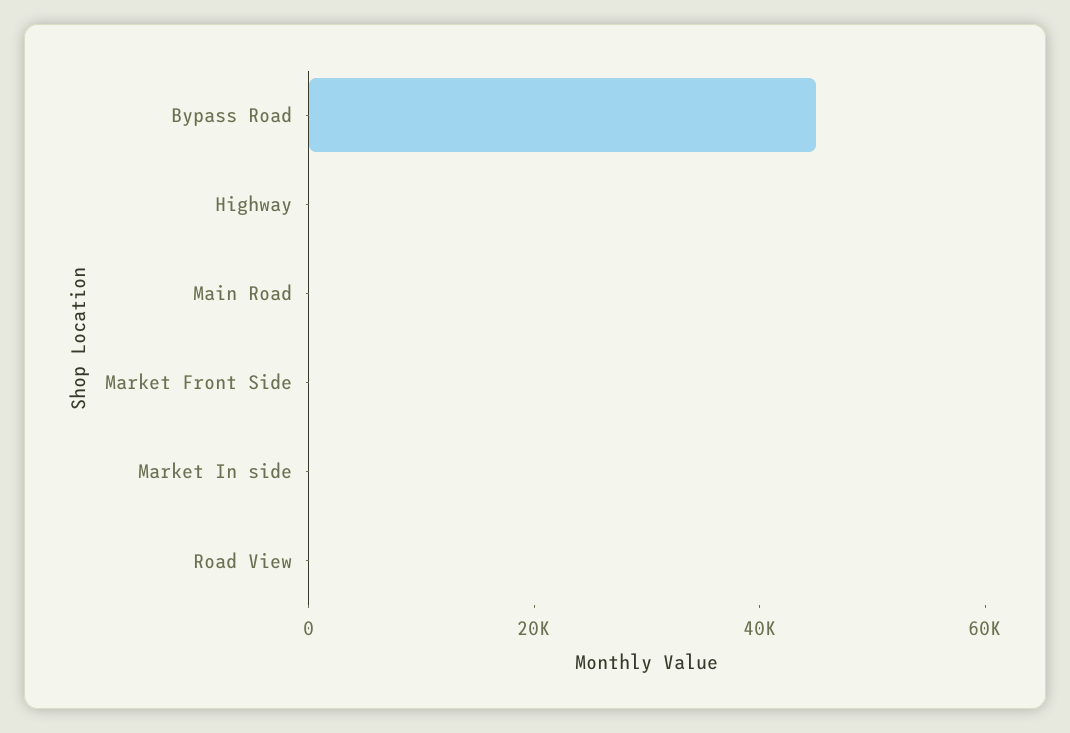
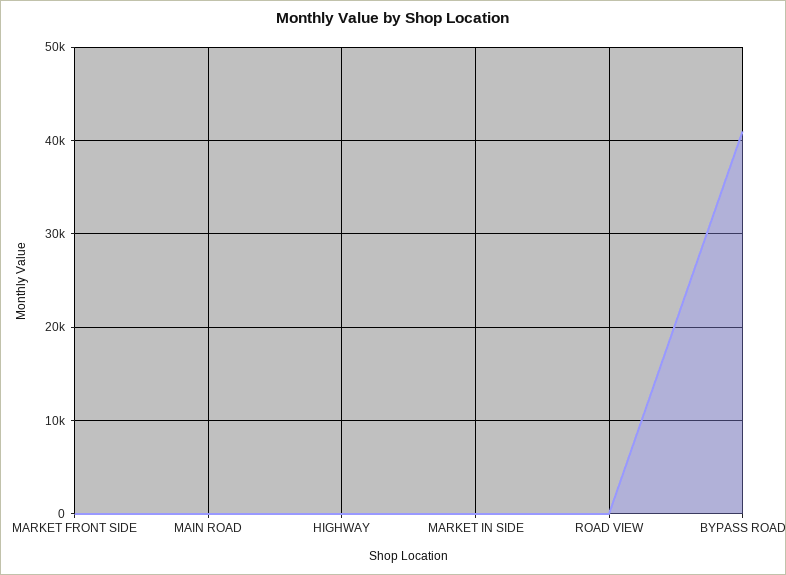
Bypass Road: 45000 -> 41000

